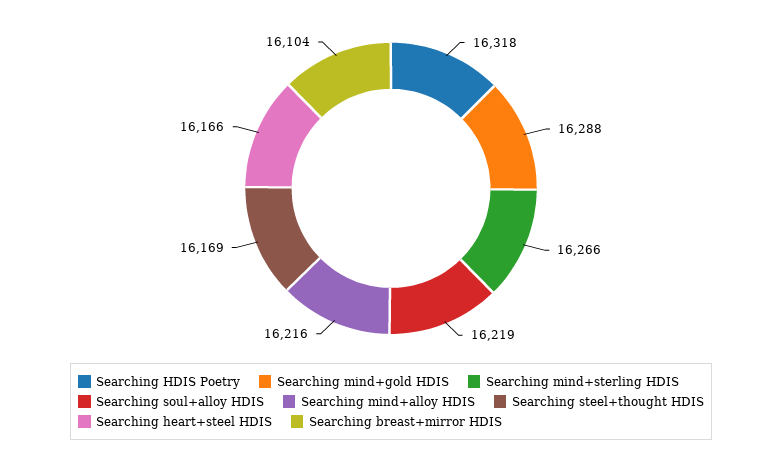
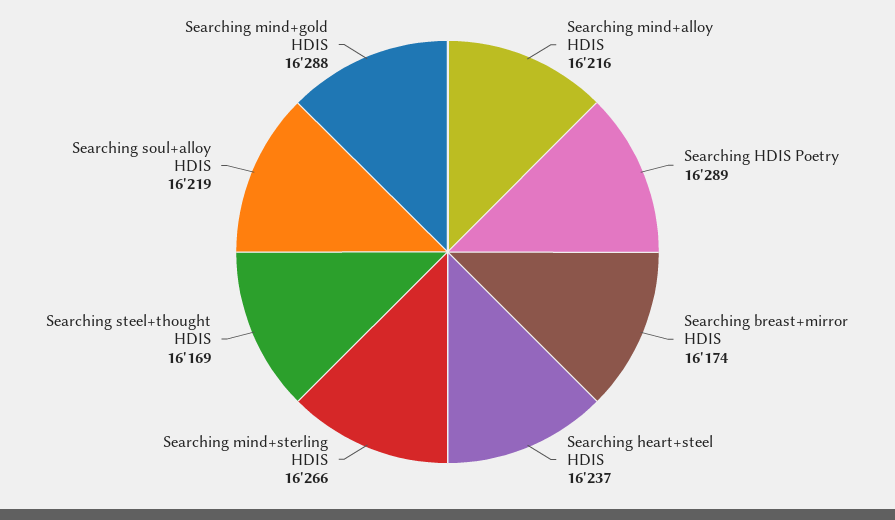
Searching HDIS Poetry: 16318 -> 16289
Searching heart+steel HDIS: 16166 -> 16237
Searching breast+mirror HDIS: 16104 -> 16174

